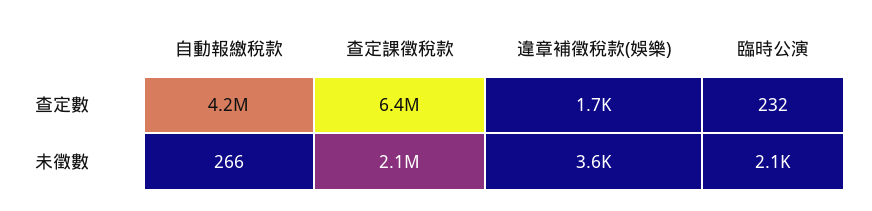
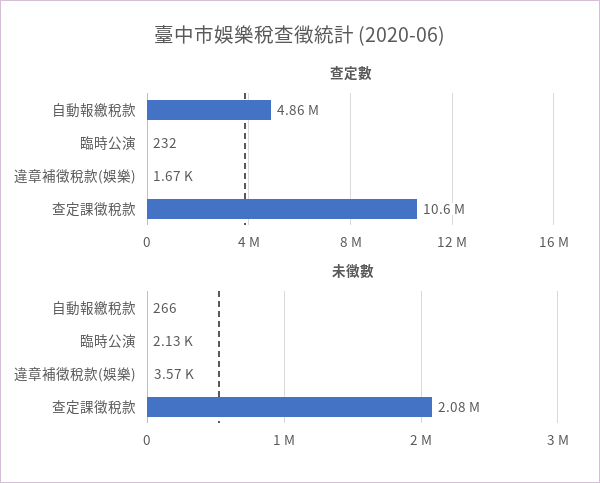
查定數, 自動報繳稅款: 4200000 -> 4860000
查定數, 查定課徵稅款: 6400000 -> 10600000

